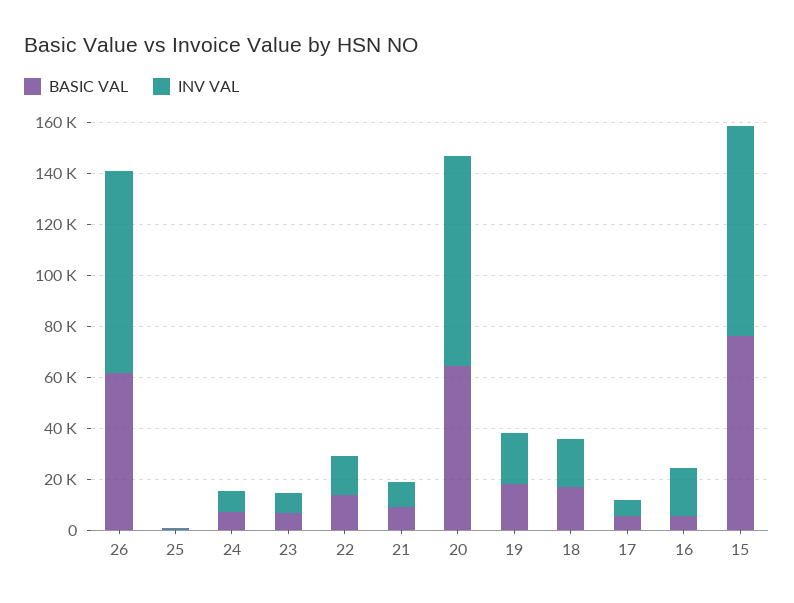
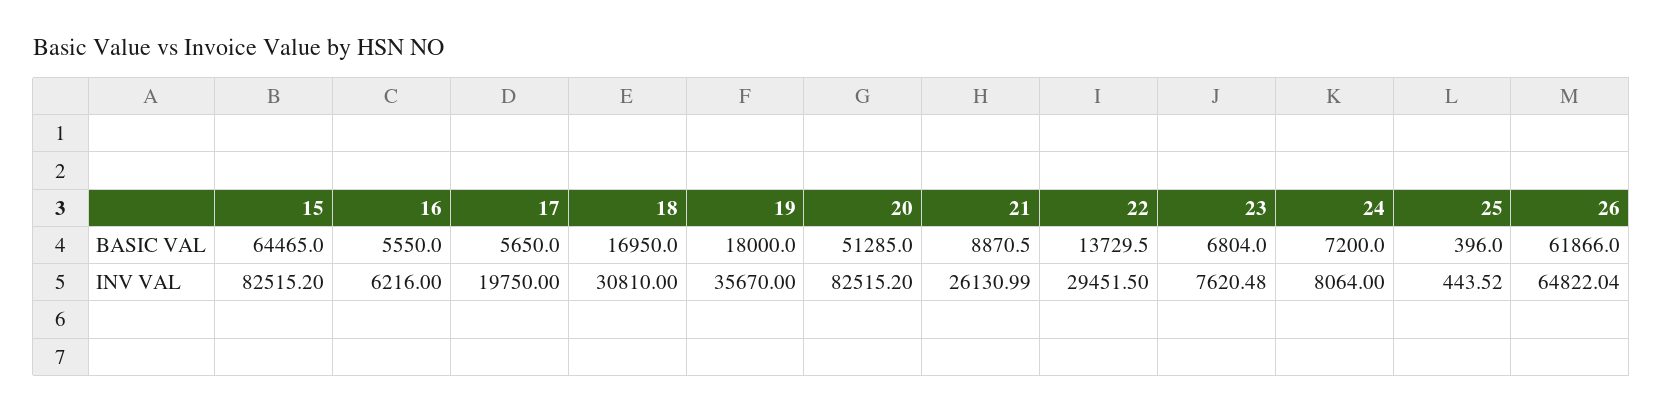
INV VAL, 26: 80000 -> 64822.04
INV VAL, 22: 15000 -> 29451.5
INV VAL, 21: 10000 -> 26130.99
BASIC VAL, 20: 65000 -> 51285
INV VAL, 19: 20000 -> 35670
INV VAL, 18: 20000 -> 30810
INV VAL, 17: 5000 -> 19750
INV VAL, 16: 20000 -> 6216
BASIC VAL, 15: 75000 -> 64465

